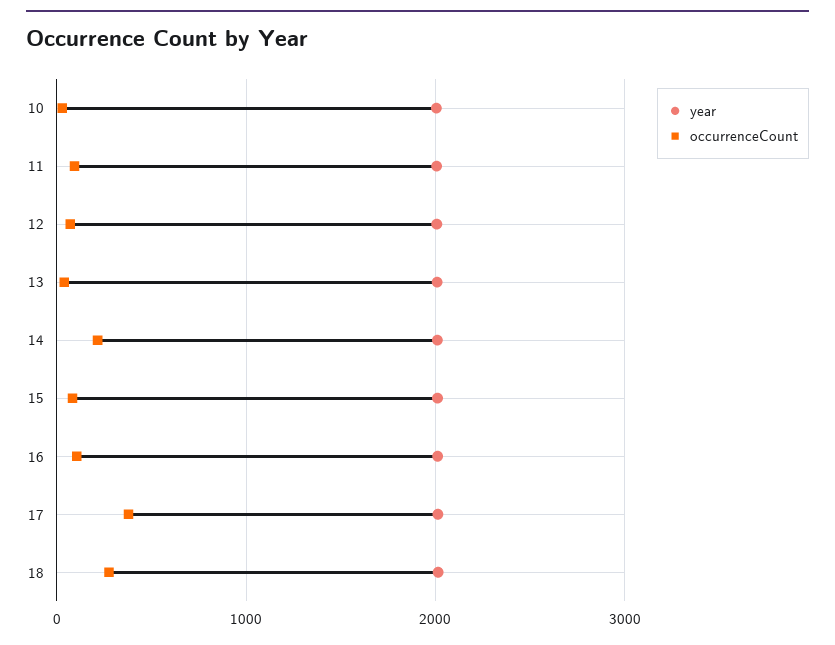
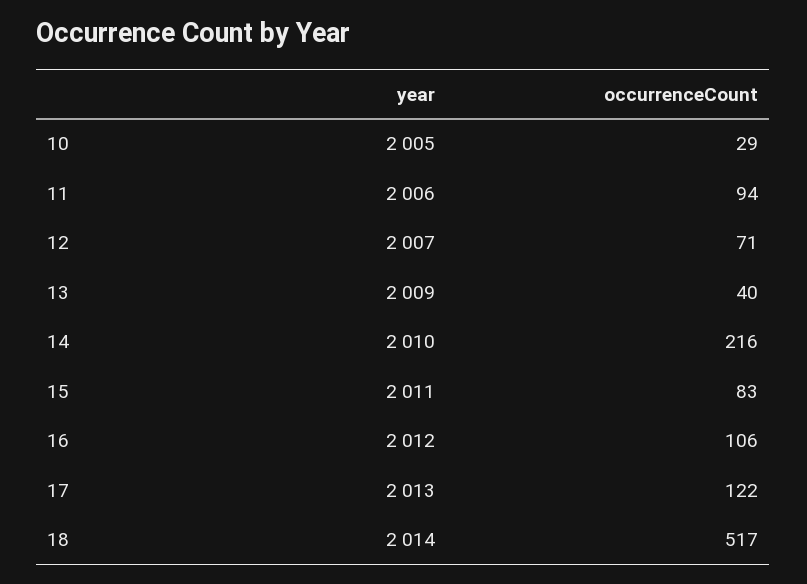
occurrenceCount, 17: 400 -> 122
occurrenceCount, 18: 300 -> 517

